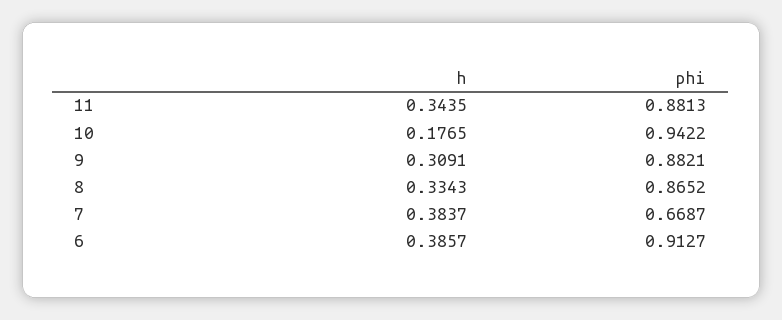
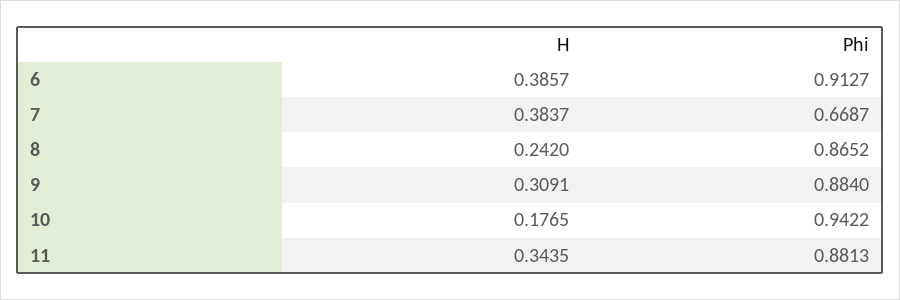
phi, 9: 0.8821 -> 0.884
h, 8: 0.3343 -> 0.242

